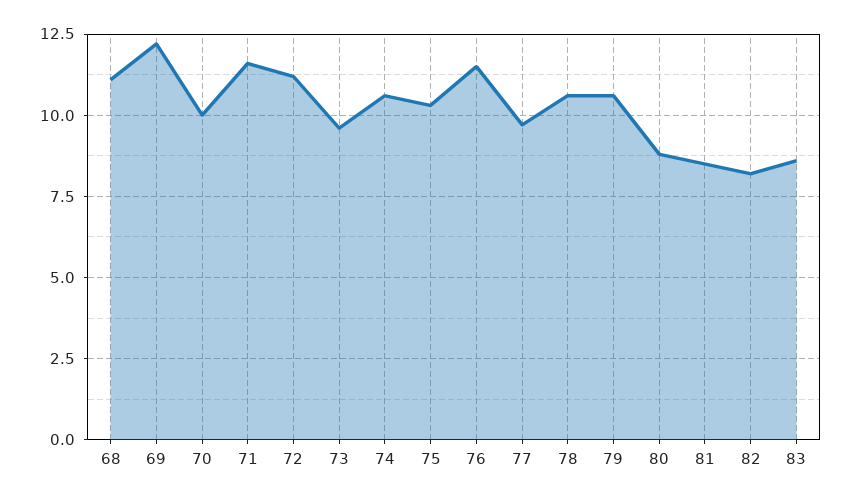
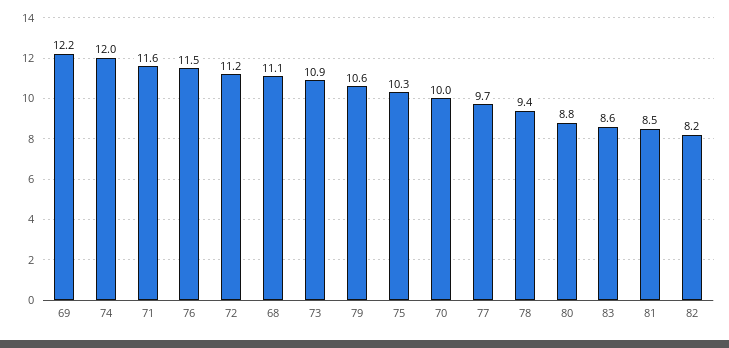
73: 9.5 -> 10.9
74: 10.5 -> 12
78: 10.5 -> 9.4

